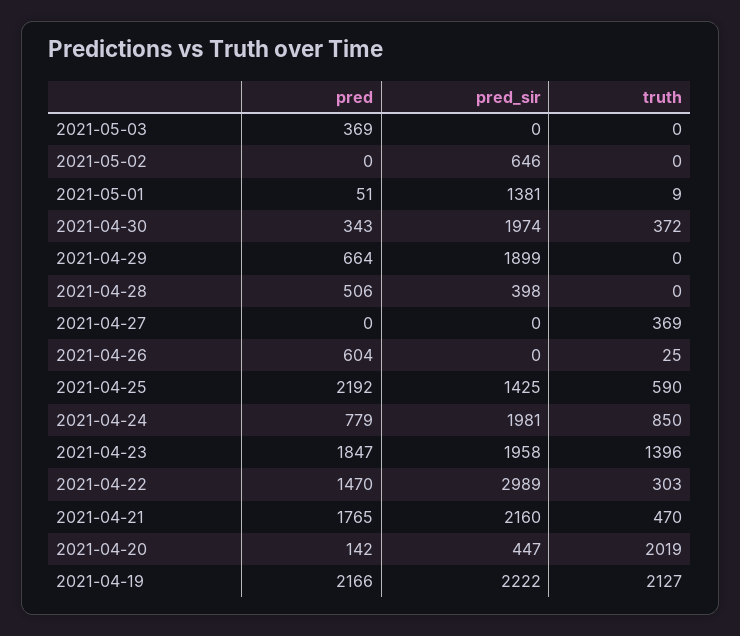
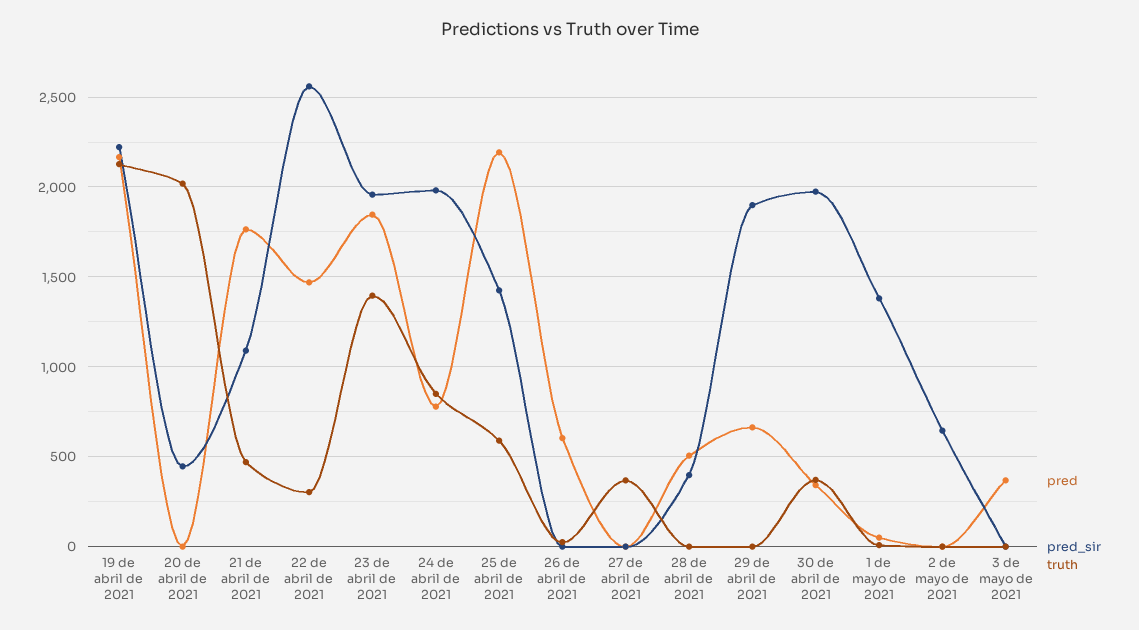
pred_sir, 2021-04-22: 2989 -> 2550
pred_sir, 2021-04-21: 2160 -> 1100
pred, 2021-04-20: 142 -> 0

